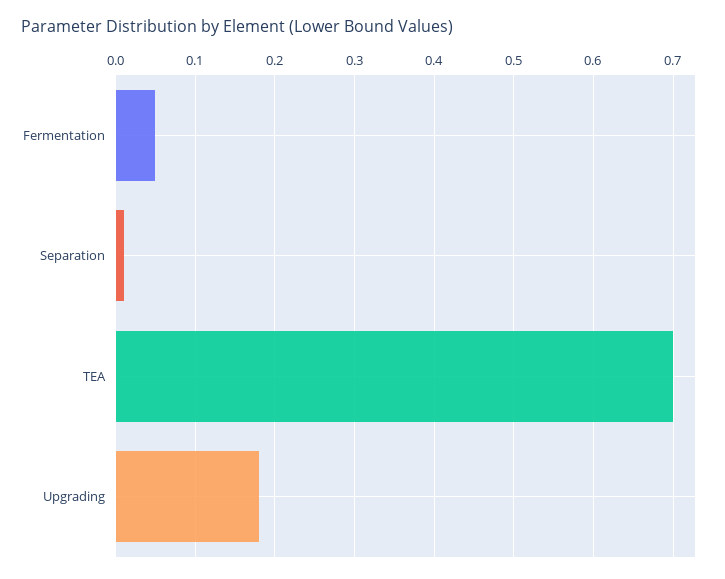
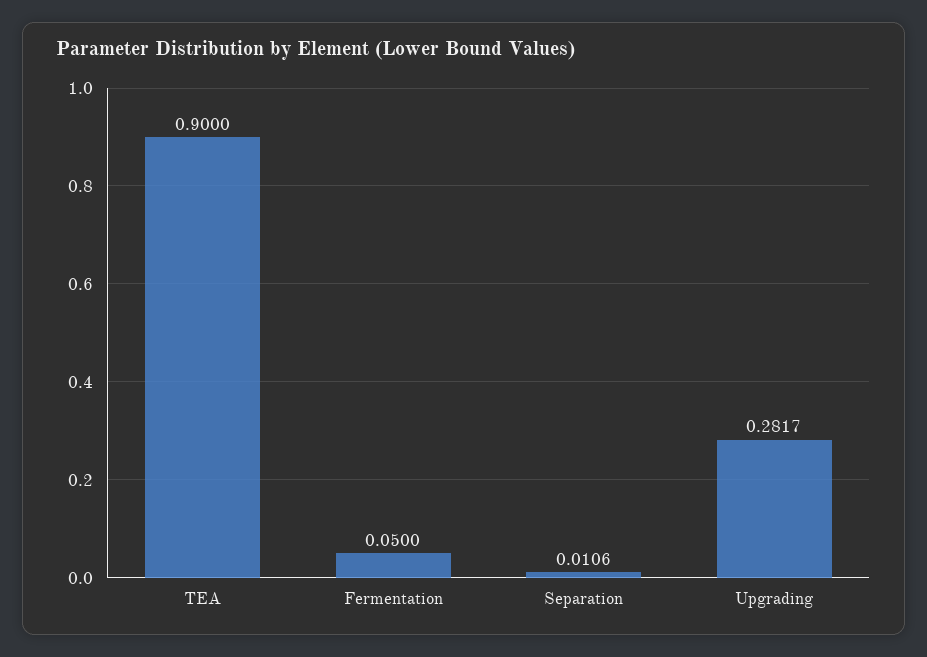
TEA: 0.7 -> 0.9
Upgrading: 0.18 -> 0.2817

